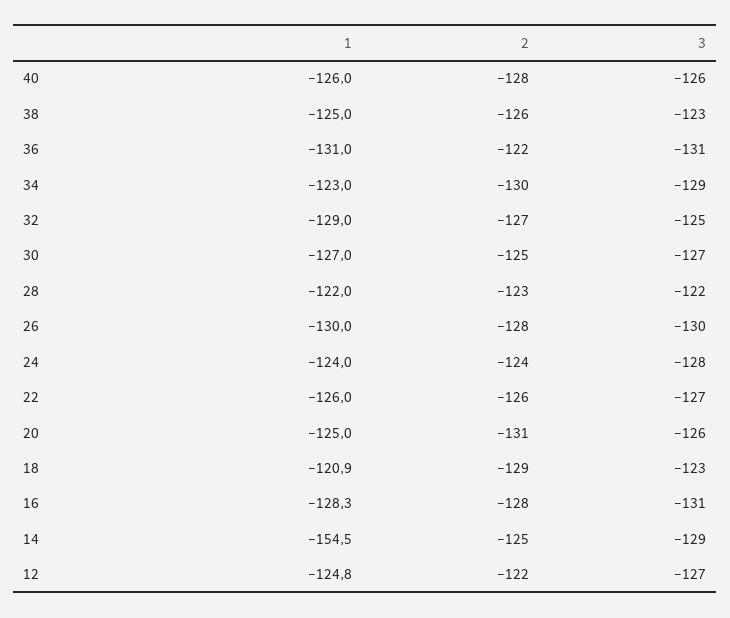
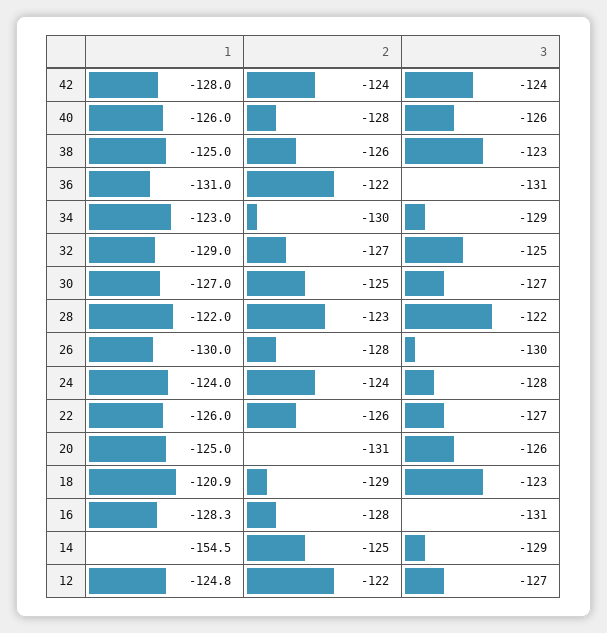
1, 42: none -> -128
2, 42: none -> -124
3, 42: none -> -124

